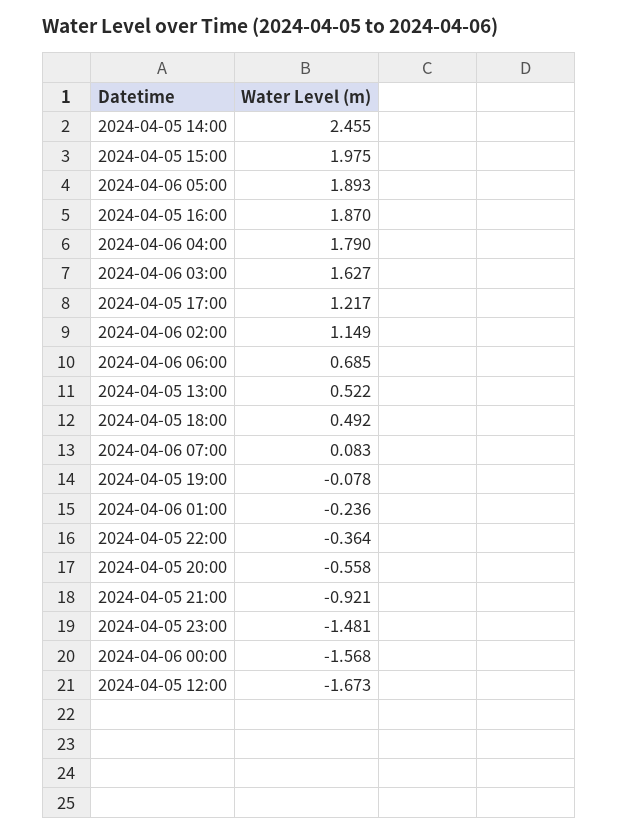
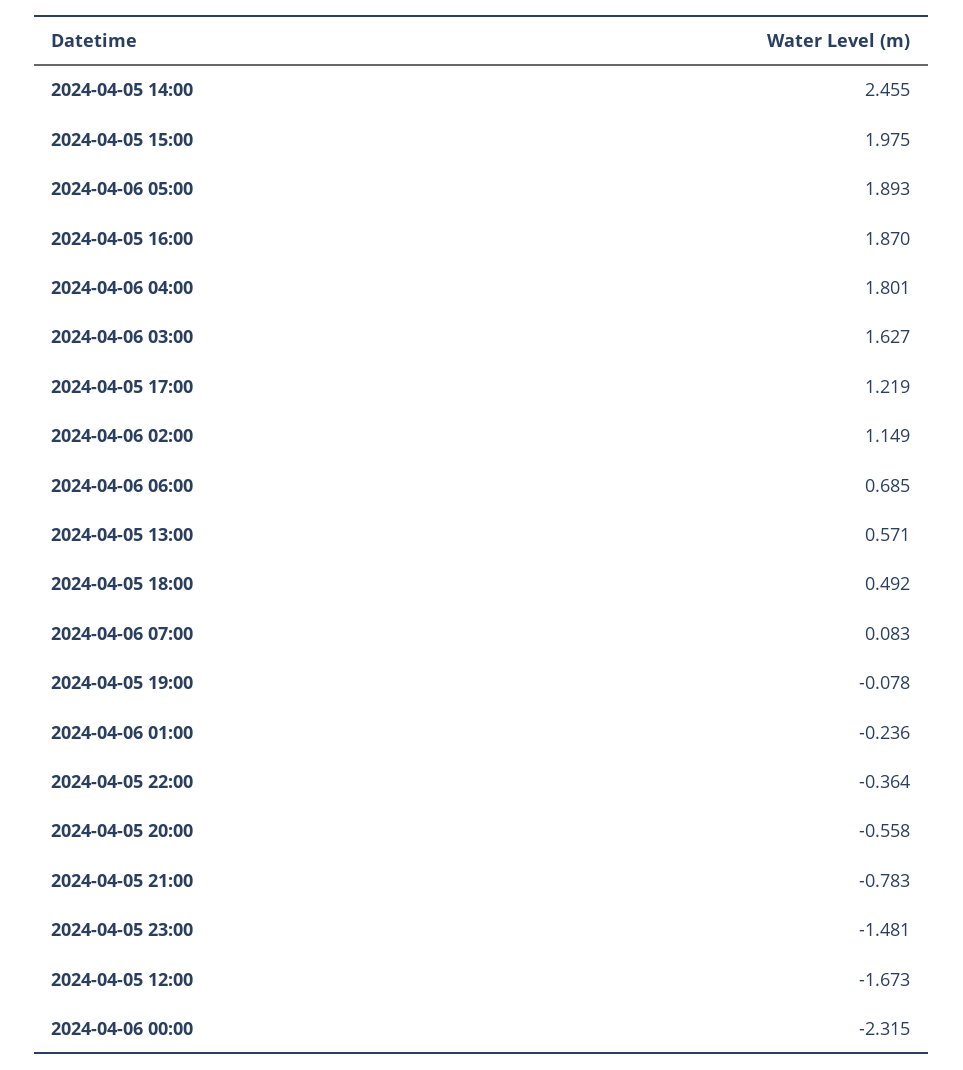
2024-04-06 04:00: 1.79 -> 1.801
2024-04-05 17:00: 1.217 -> 1.219
2024-04-05 13:00: 0.522 -> 0.571
2024-04-05 21:00: -0.921 -> -0.783
2024-04-06 00:00: -1.568 -> -2.315

